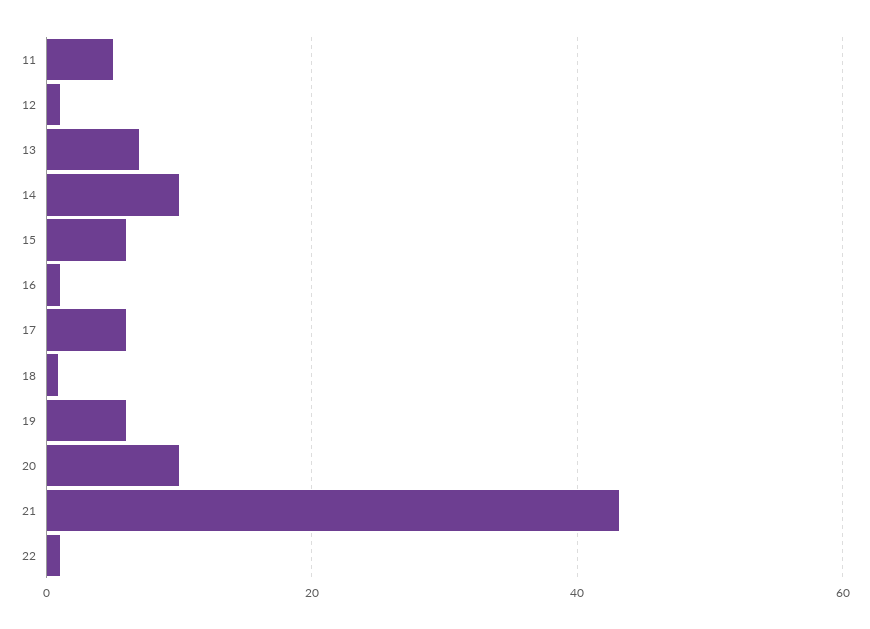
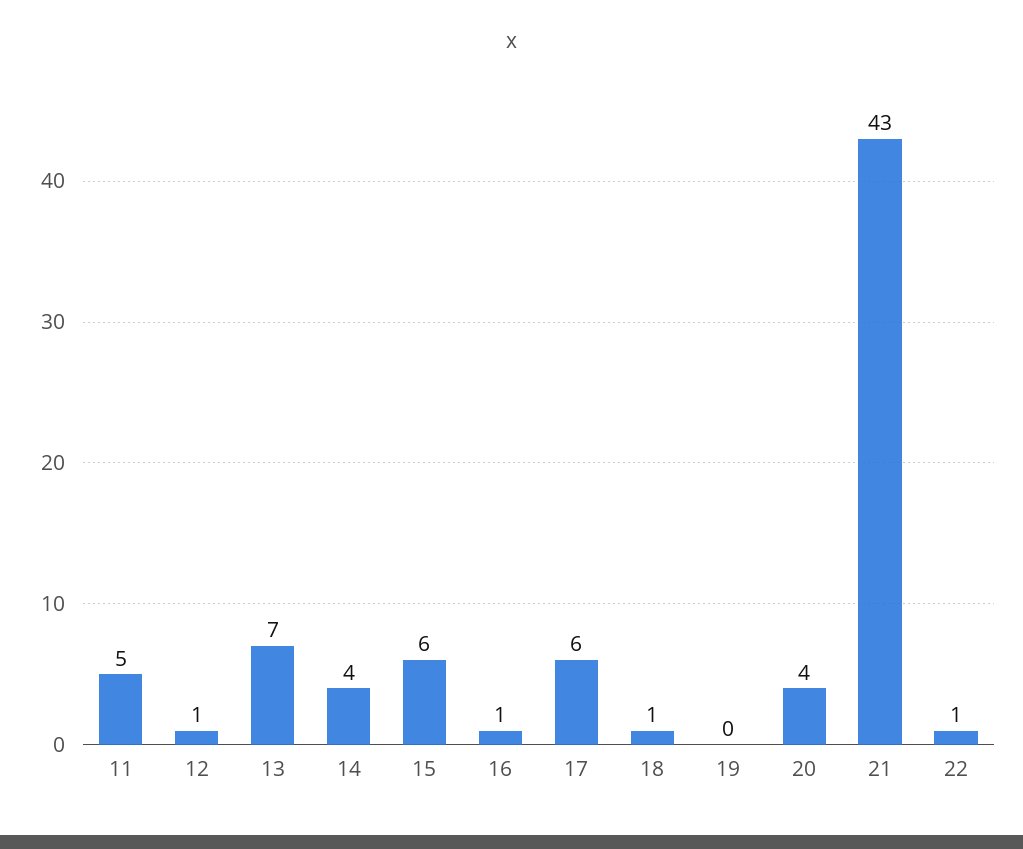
14: 10 -> 4
19: 6 -> 0
20: 10 -> 4

